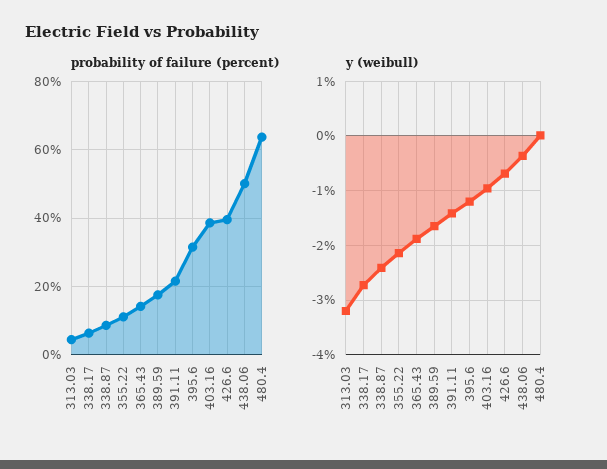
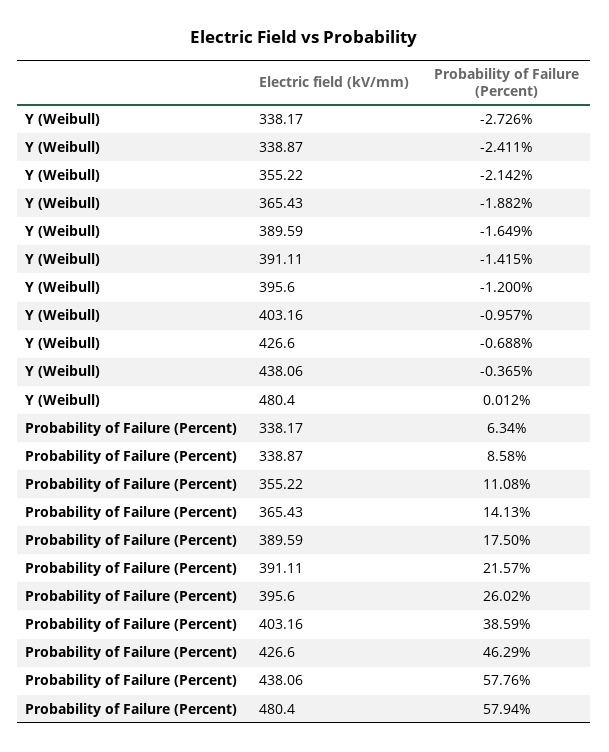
probability of failure (percent), 313.03: 4 -> none
probability of failure (percent), 395.6: 32 -> 26.02
probability of failure (percent), 426.6: 40 -> 46.29
probability of failure (percent), 438.06: 50 -> 57.76
probability of failure (percent), 480.4: 64 -> 57.94
y (weibull), 313.03: -3.2 -> none

